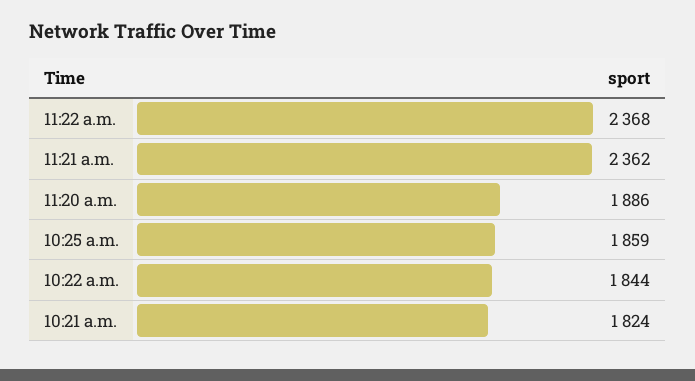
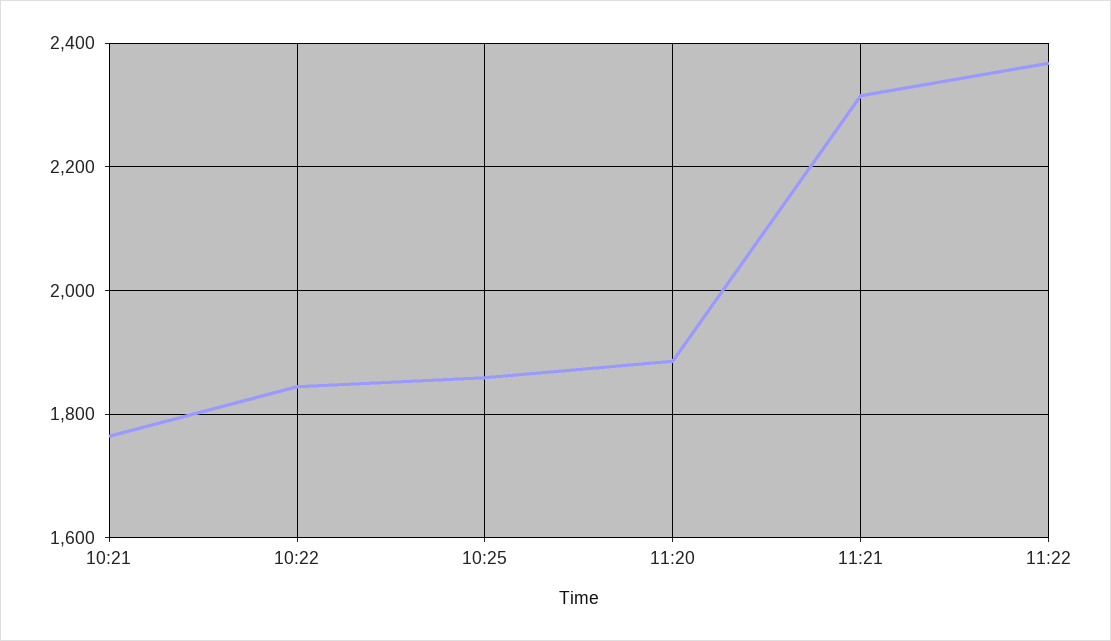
11:21 a.m.: 2362 -> 2320
10:21 a.m.: 1824 -> 1760

